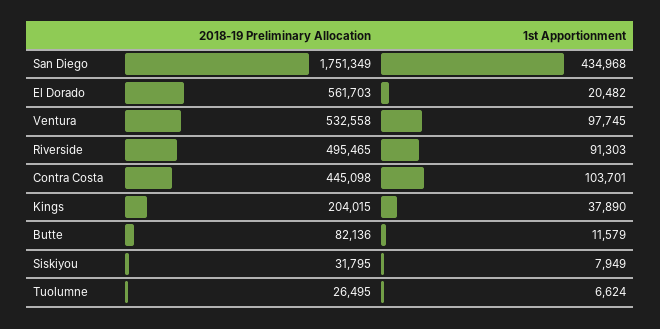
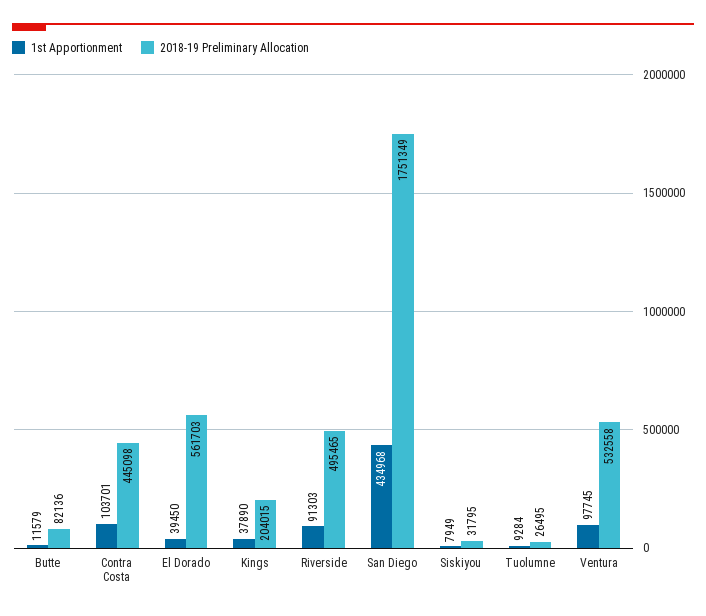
1st Apportionment, El Dorado: 20482 -> 39450
1st Apportionment, Tuolumne: 6624 -> 9284

